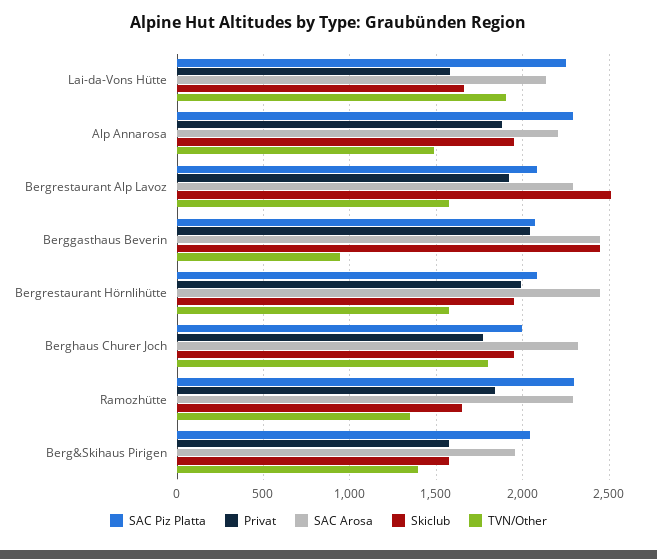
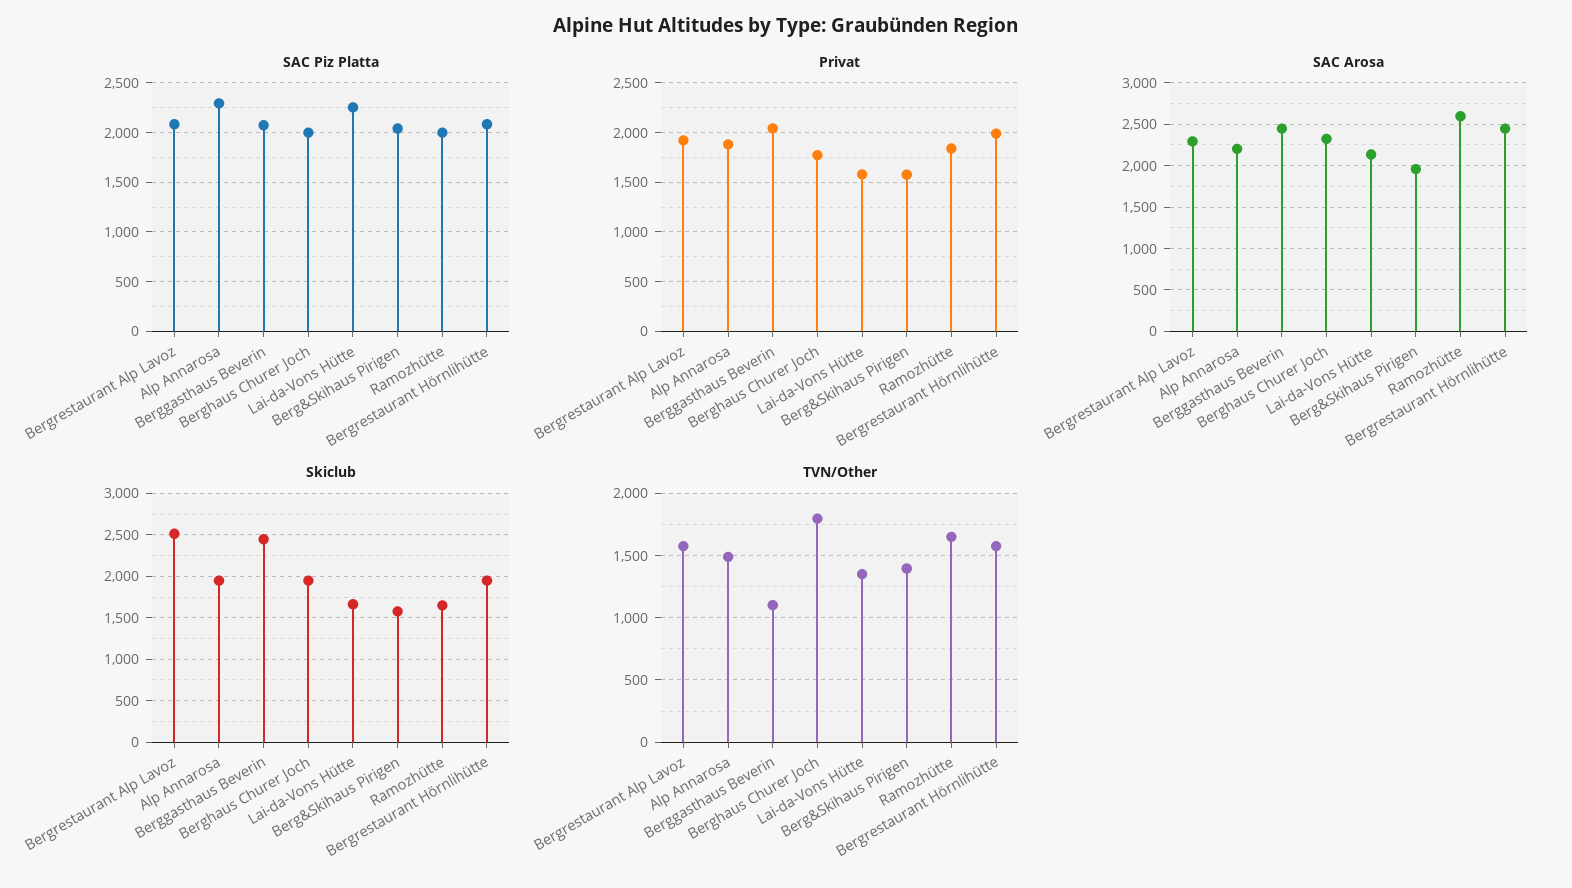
TVN/Other, Lai-da-Vons Hütte: 1900 -> 1350
TVN/Other, Berggasthaus Beverin: 950 -> 1100
SAC Piz Platta, Ramozhütte: 2300 -> 2000
SAC Arosa, Ramozhütte: 2300 -> 2600
TVN/Other, Ramozhütte: 1350 -> 1650

